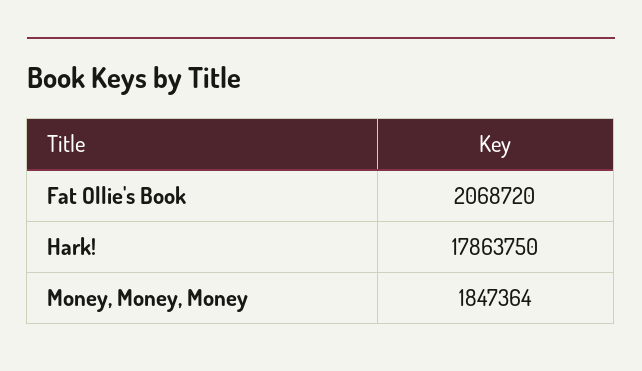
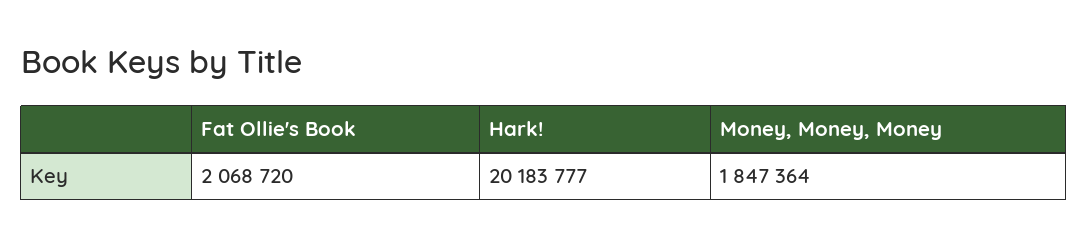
Hark!: 17863750 -> 20183777

